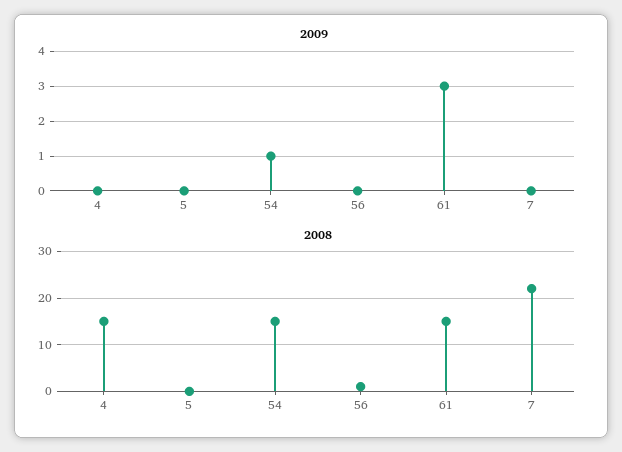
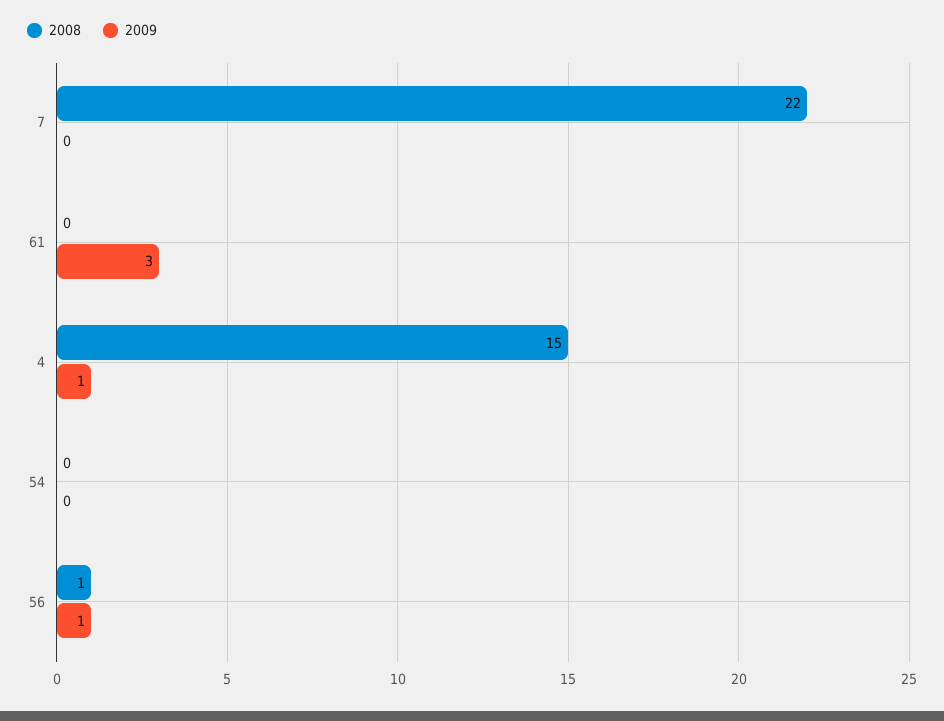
2009, 4: 0 -> 1
2009, 5: 0 -> none
2009, 54: 1 -> 0
2009, 56: 0 -> 1
2008, 5: 0 -> none
2008, 54: 15 -> 0
2008, 61: 15 -> 0

